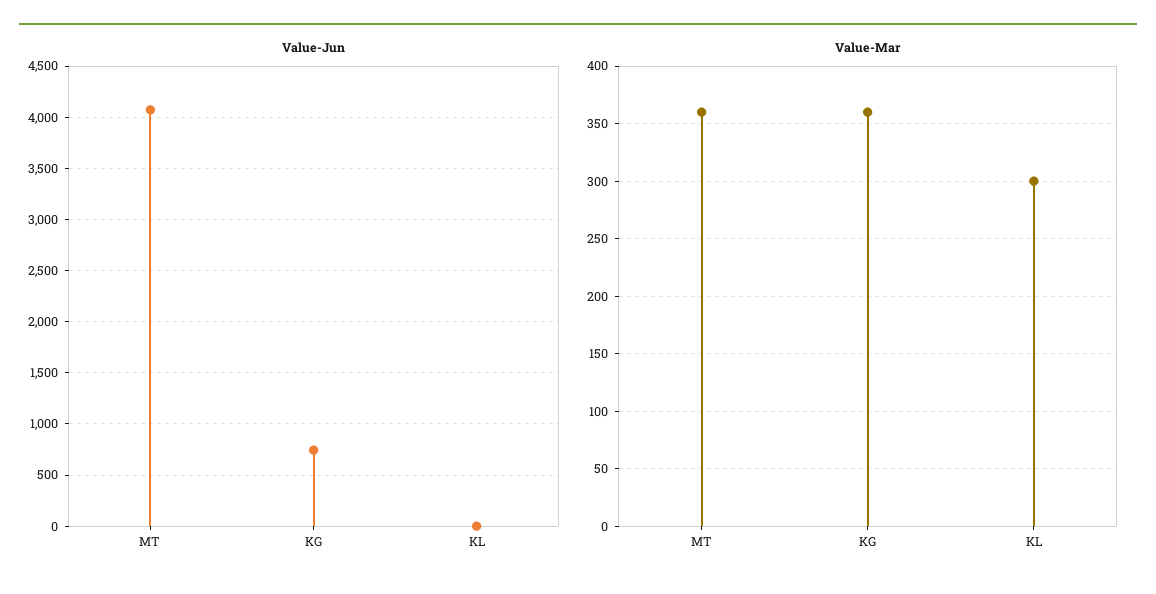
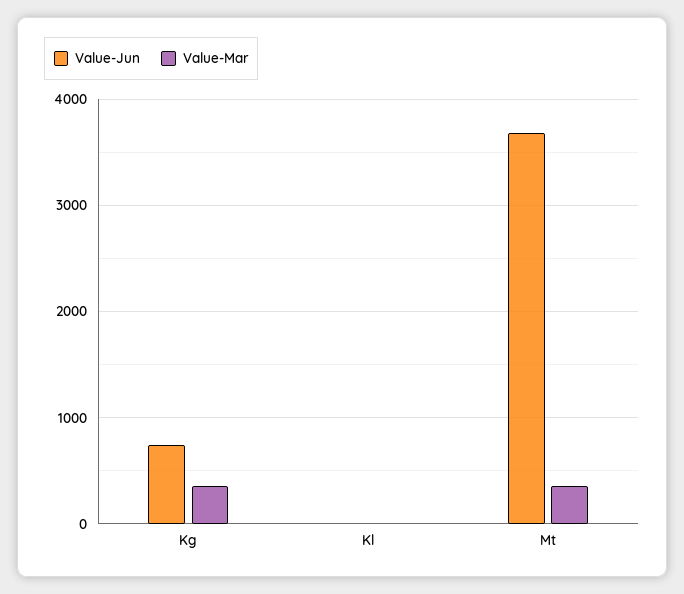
Value-Jun, MT: 4100 -> 3700
Value-Mar, KL: 300 -> 0

